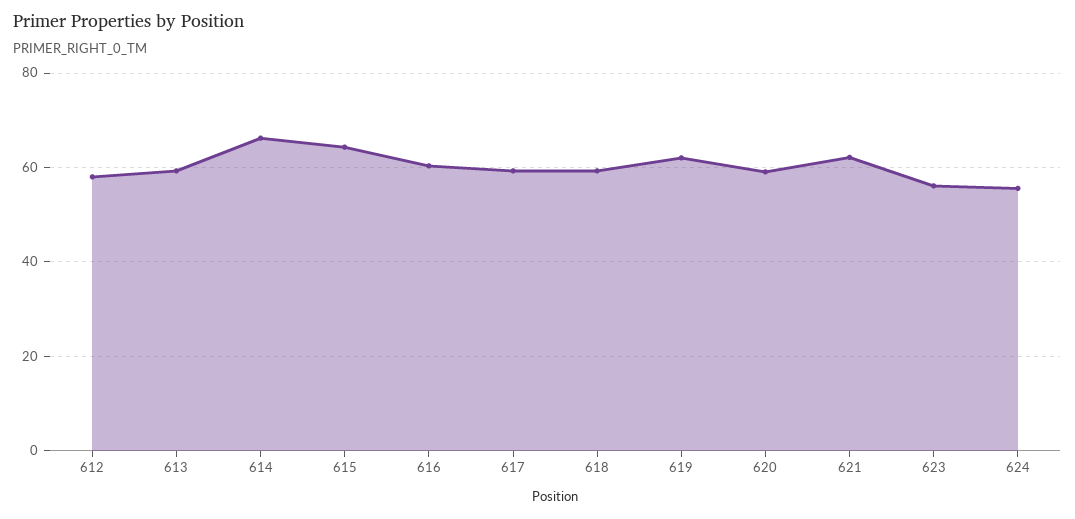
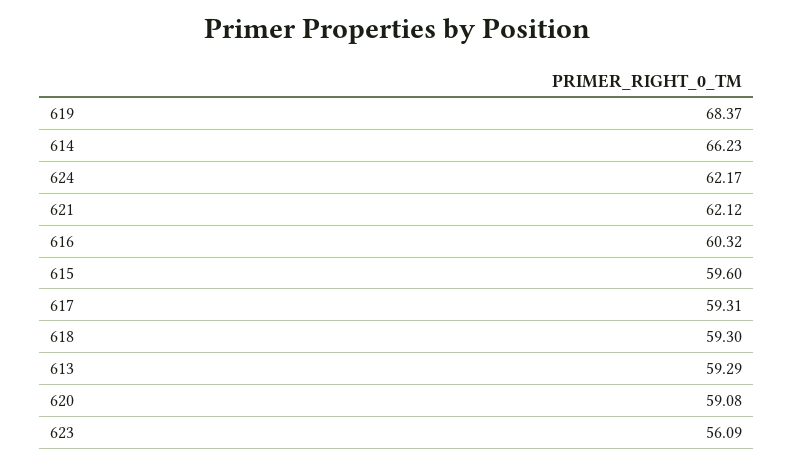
612: 58 -> none
615: 64 -> 59.6
619: 62 -> 68.37
624: 56 -> 62.17

